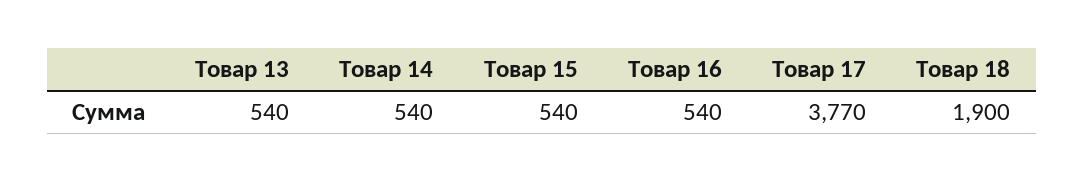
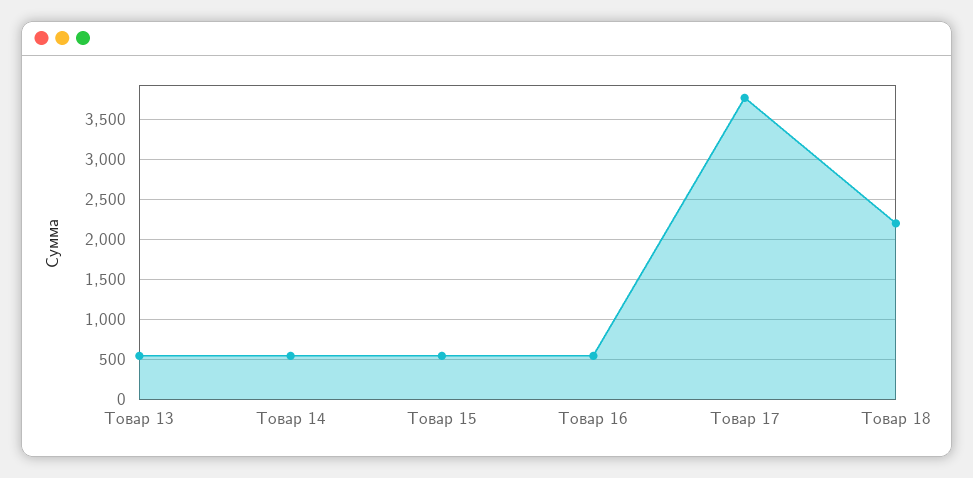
Товар 18: 1900 -> 2200

